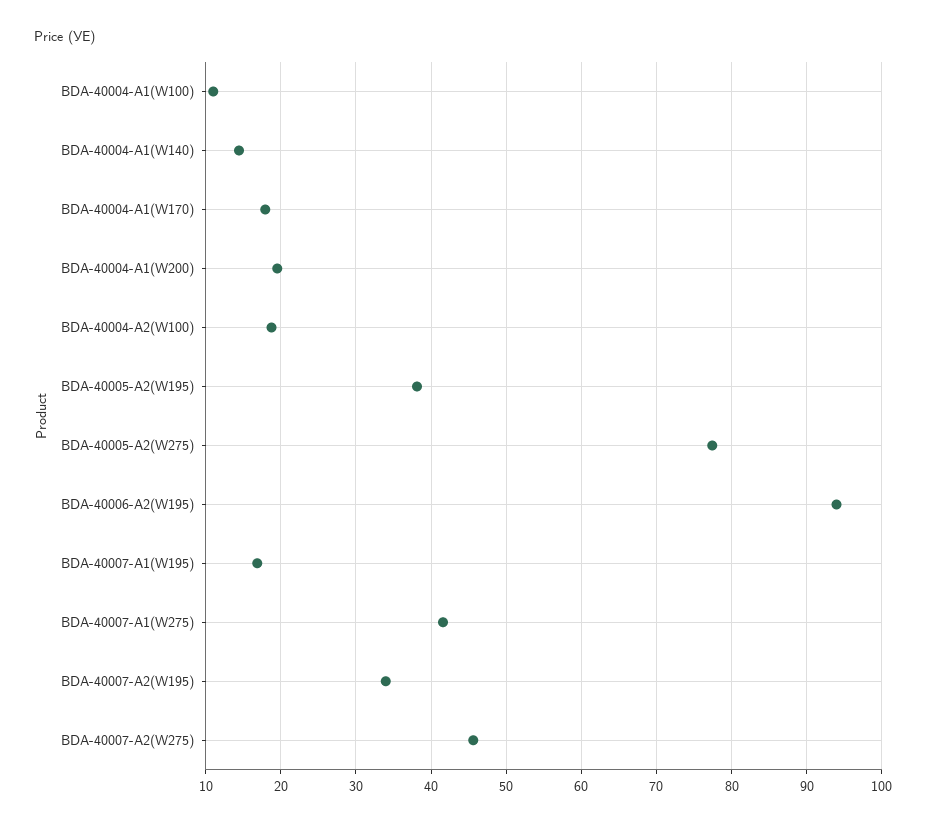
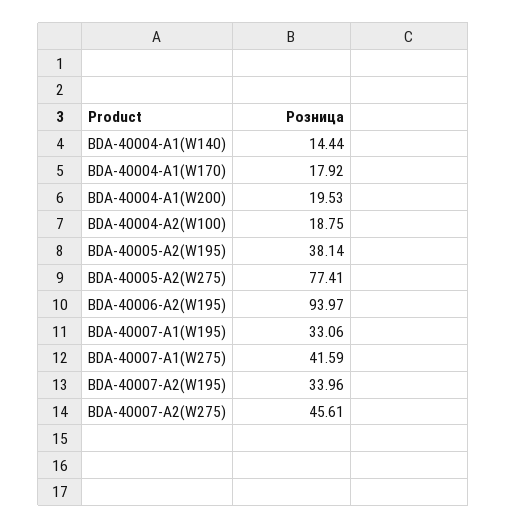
BDA-40004-A1(W100): 11 -> none
BDA-40007-A1(W195): 17 -> 33.06

